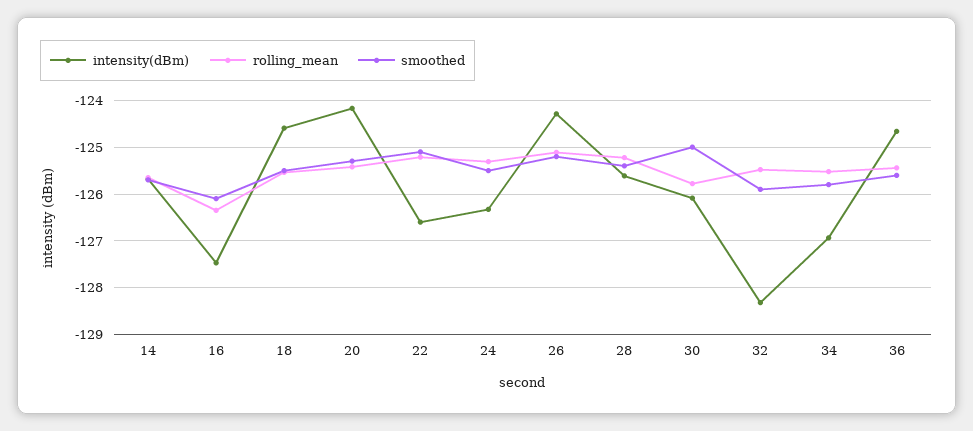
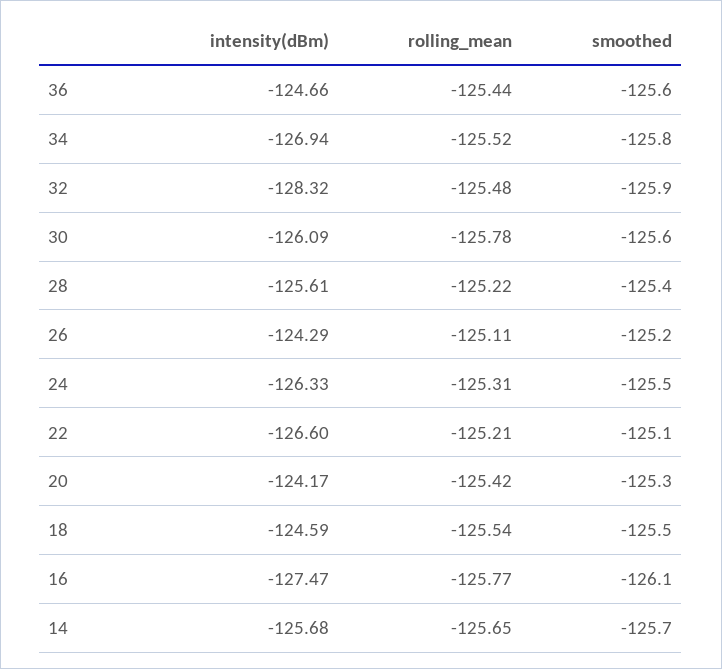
rolling_mean, 16: -126.4 -> -125.77
smoothed, 30: -125 -> -125.6

